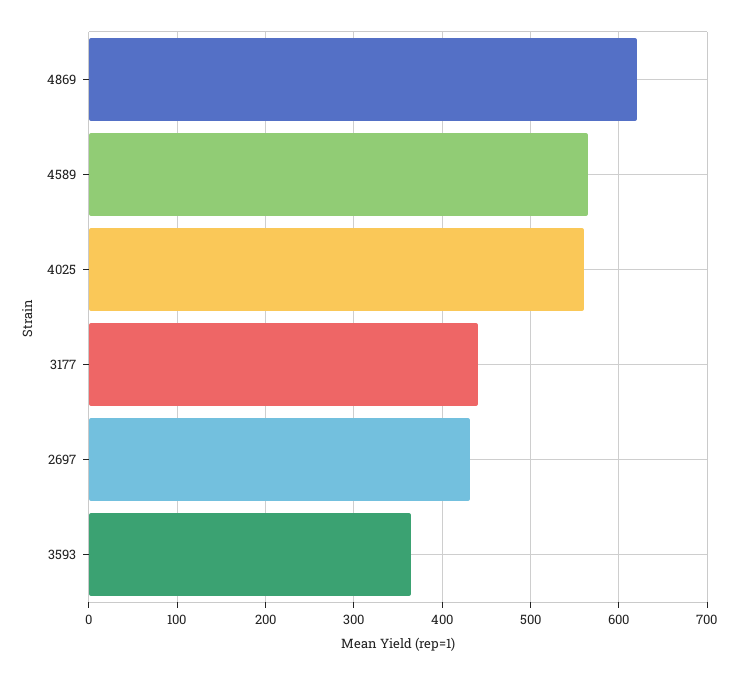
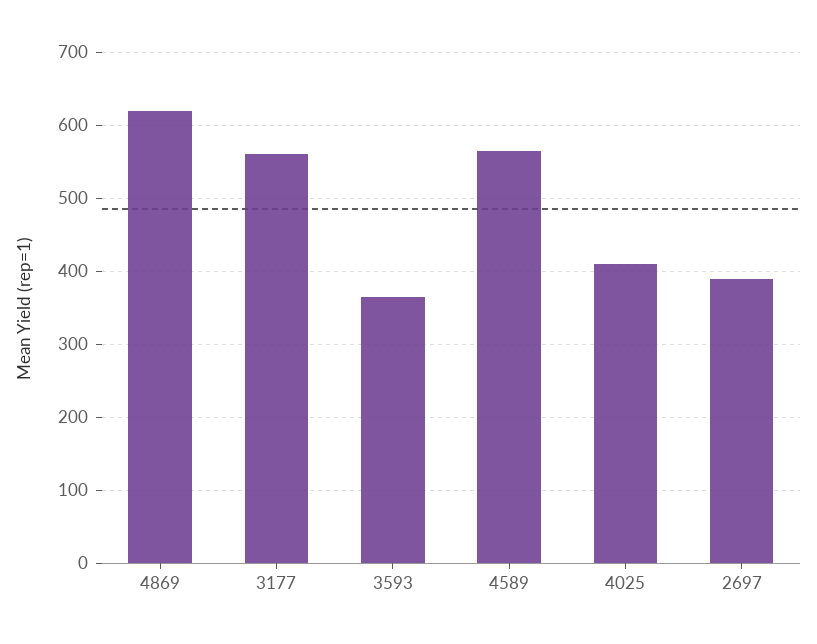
4025: 560 -> 410
3177: 440 -> 560
2697: 430 -> 390

